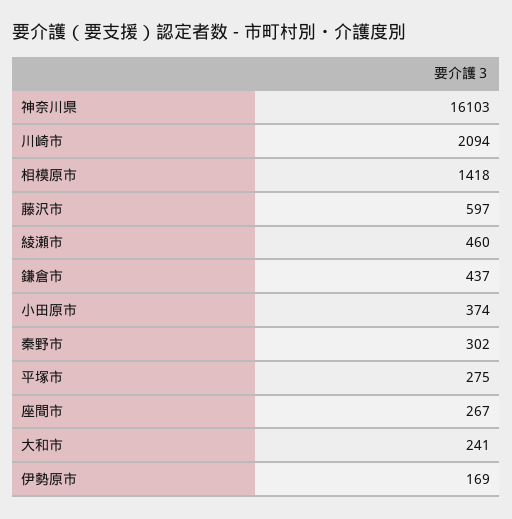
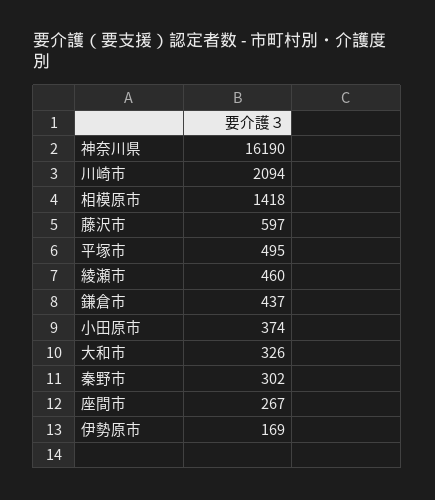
神奈川県: 16103 -> 16190
平塚市: 275 -> 495
大和市: 241 -> 326

